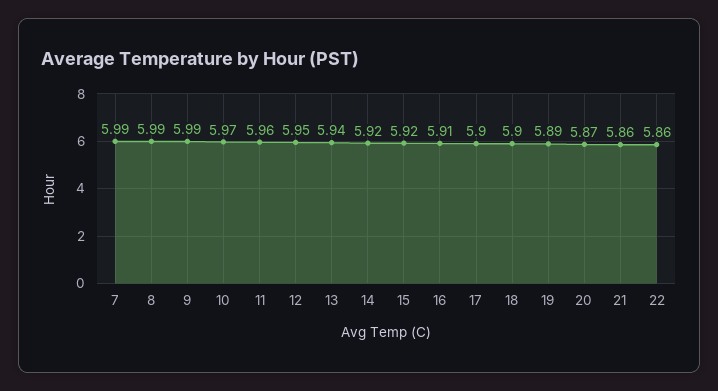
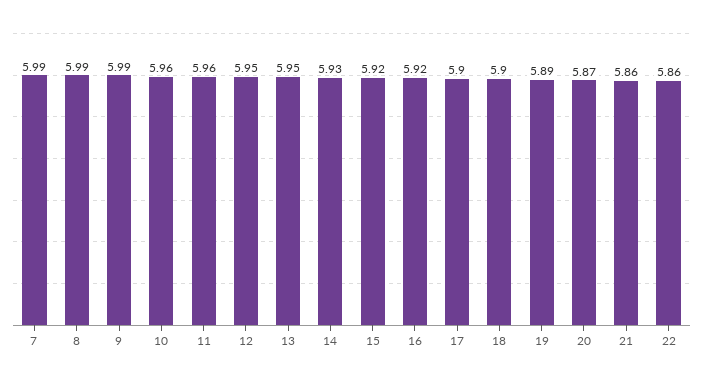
10: 5.97 -> 5.96
13: 5.94 -> 5.95
14: 5.92 -> 5.93
16: 5.91 -> 5.92

